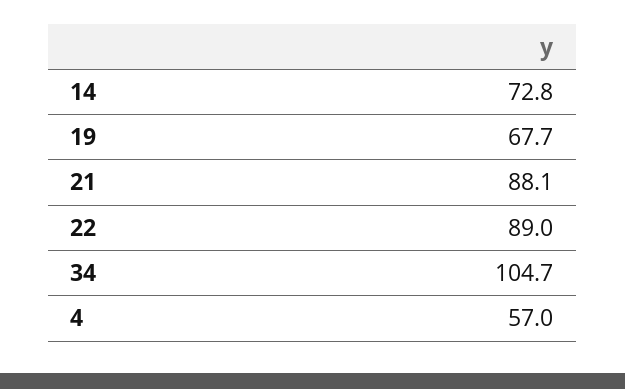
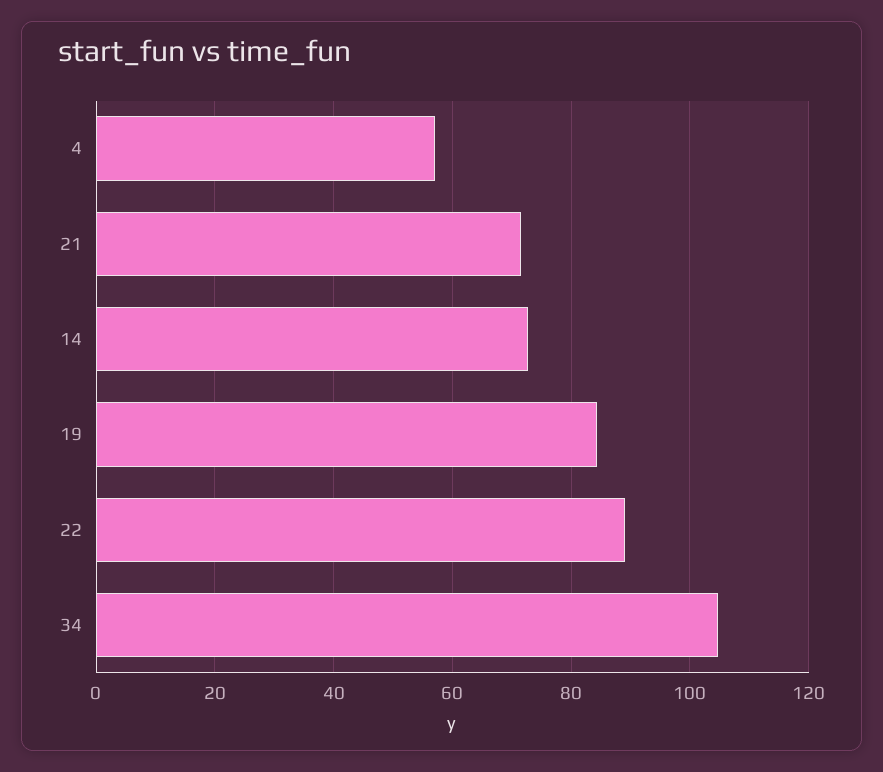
19: 67.7 -> 84
21: 88.1 -> 72

